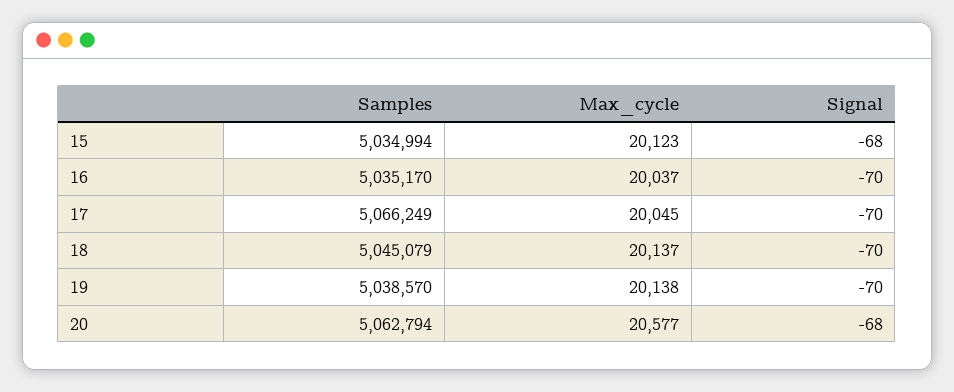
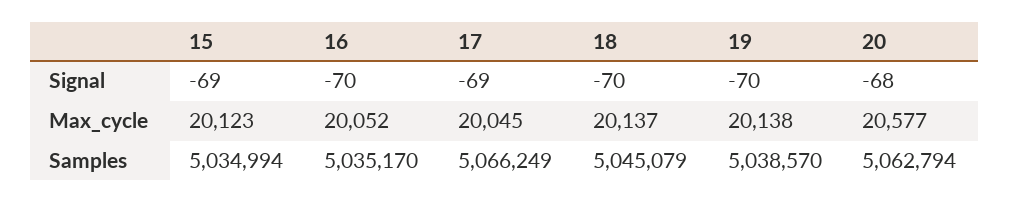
Signal, 15: -68 -> -69
Max_cycle, 16: 20037 -> 20052
Signal, 17: -70 -> -69

